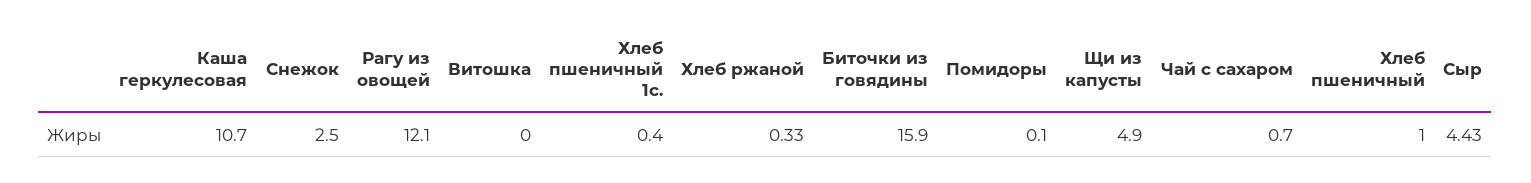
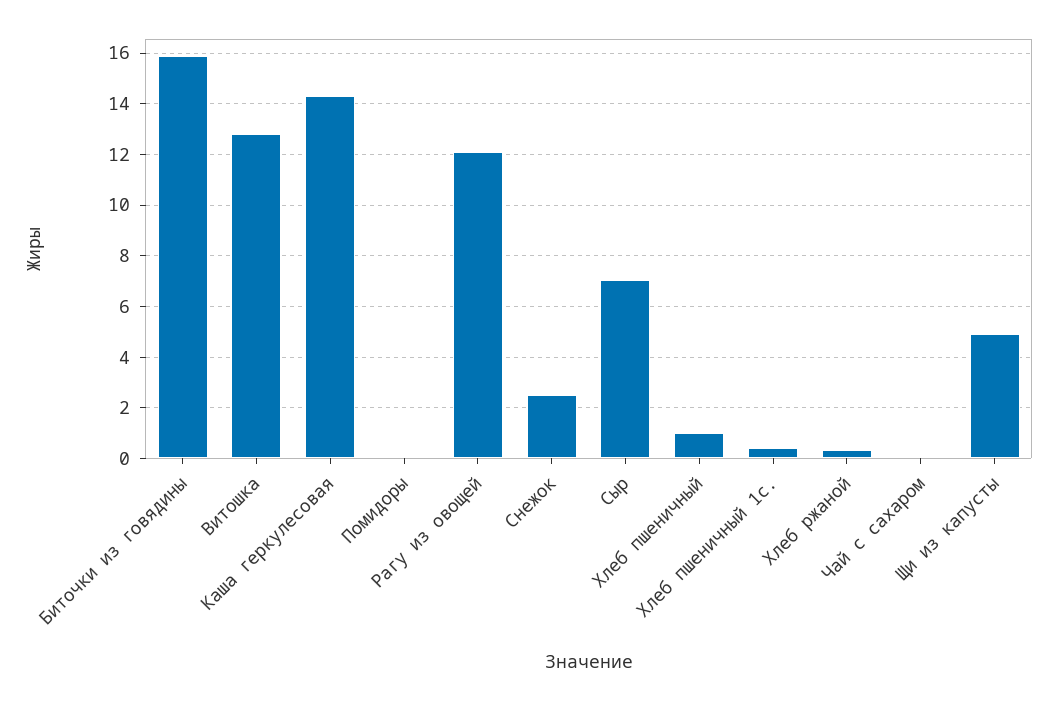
Каша геркулесовая: 10.7 -> 14.25
Витошка: 0 -> 12.75
Чай с сахаром: 0.7 -> 0
Сыр: 4.43 -> 7

